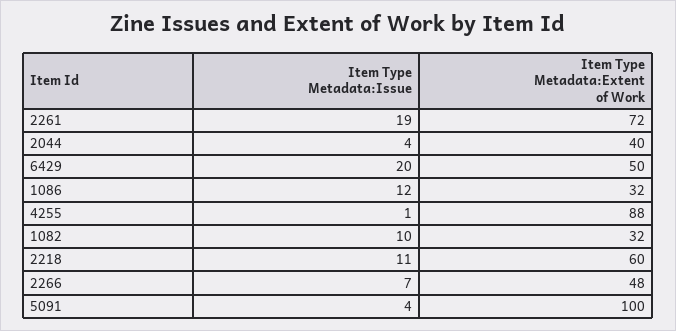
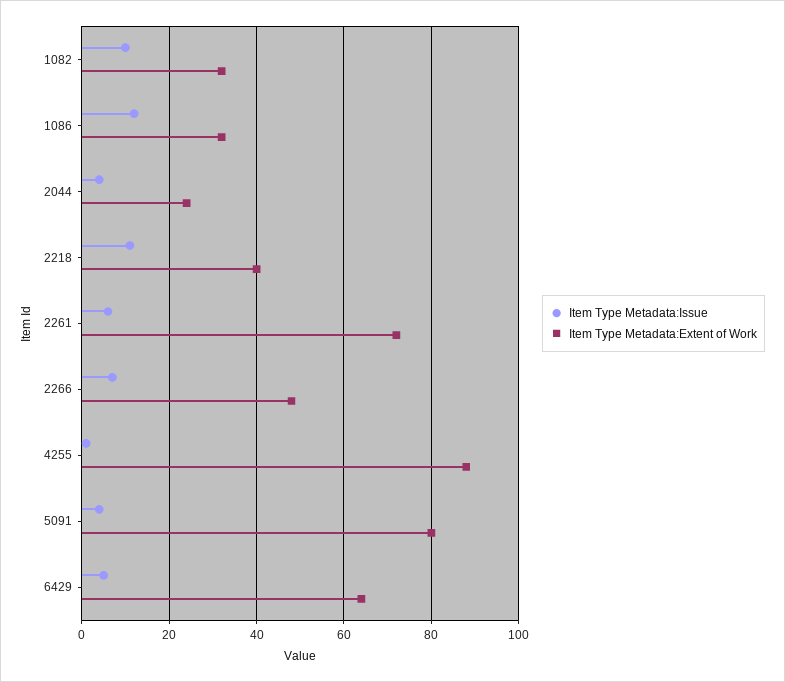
Item Type Metadata:Issue, 2261: 19 -> 5
Item Type Metadata:Extent of Work, 2044: 40 -> 25
Item Type Metadata:Issue, 6429: 20 -> 5
Item Type Metadata:Extent of Work, 6429: 50 -> 65
Item Type Metadata:Extent of Work, 2218: 60 -> 40
Item Type Metadata:Extent of Work, 5091: 100 -> 80

